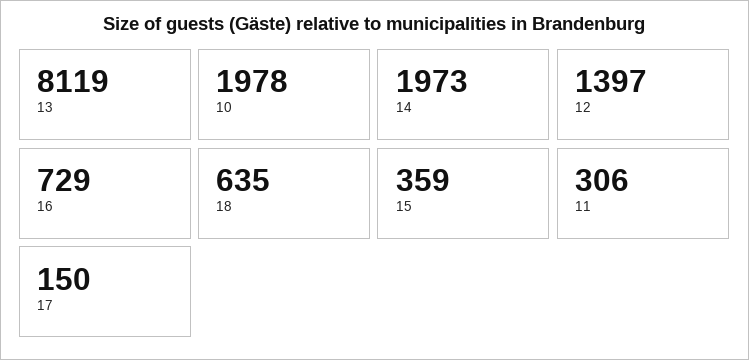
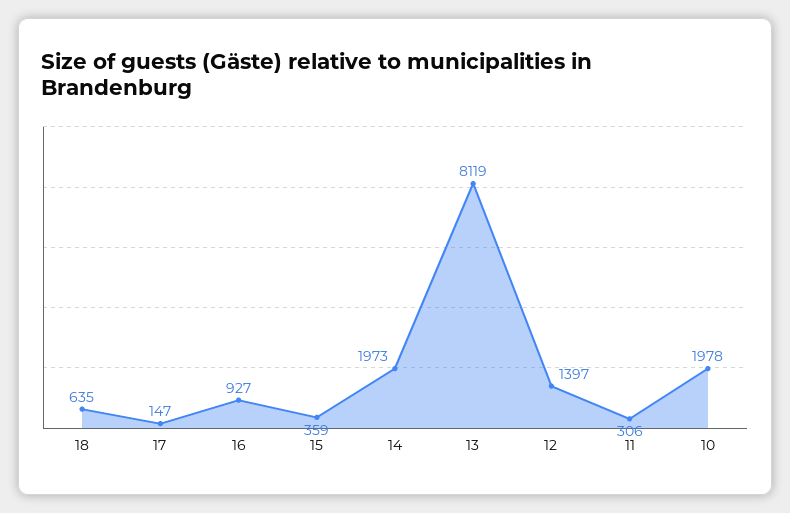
16: 729 -> 927
17: 150 -> 147

